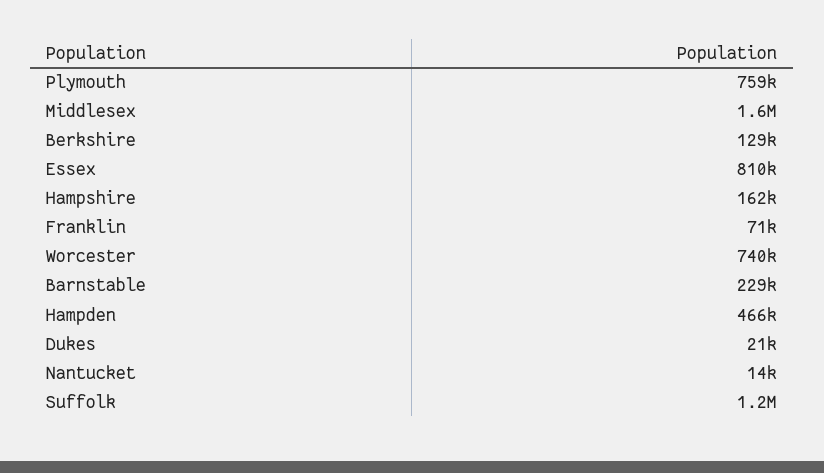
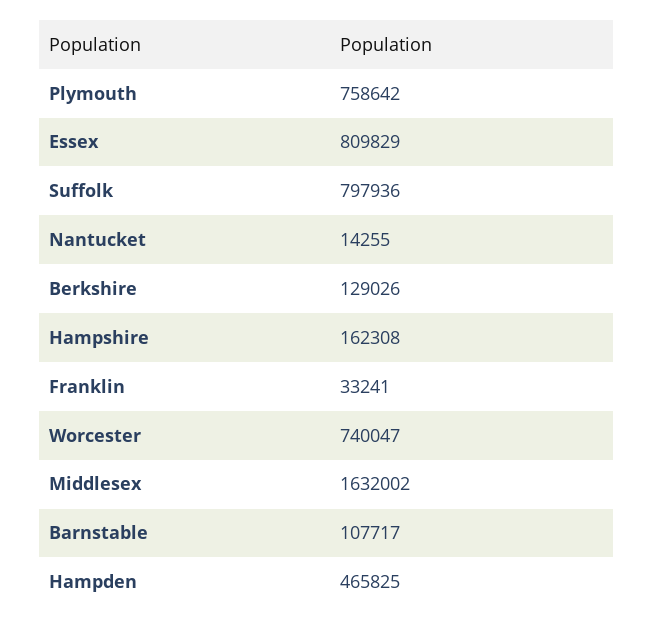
Franklin: 71000 -> 33241
Barnstable: 229000 -> 107717
Dukes: 21000 -> none
Suffolk: 1200000 -> 797936

